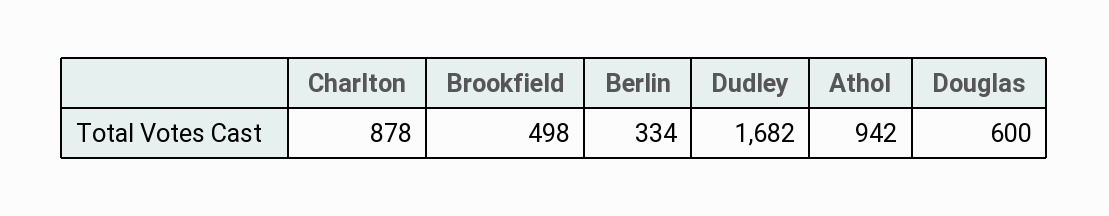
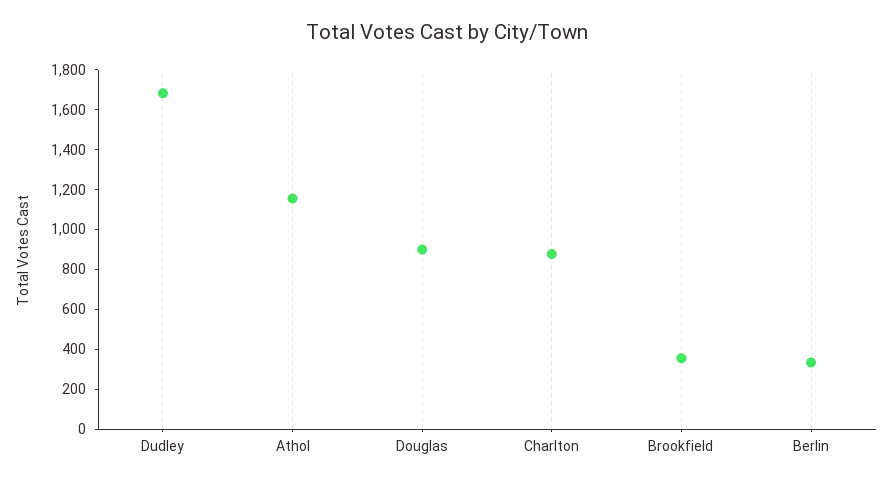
Brookfield: 498 -> 350
Athol: 942 -> 1150
Douglas: 600 -> 900

